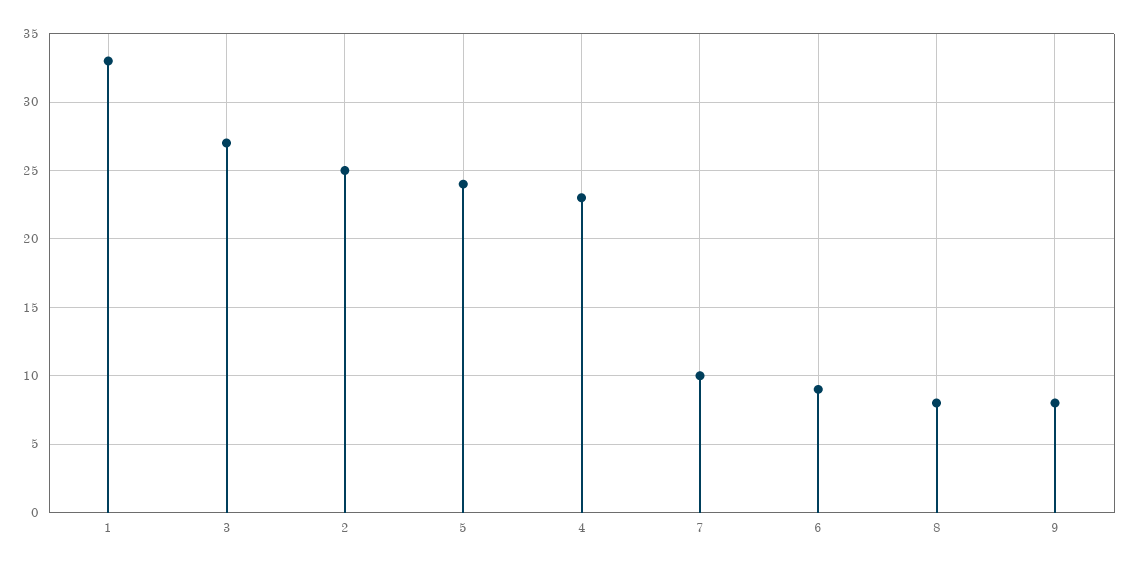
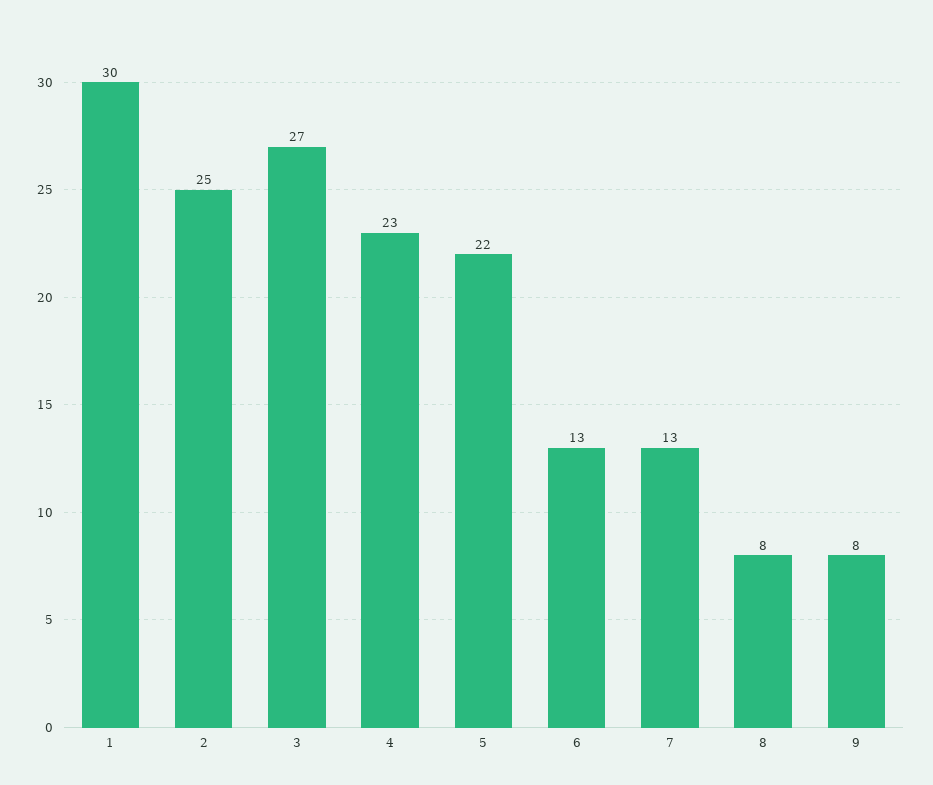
1: 33 -> 30
5: 24 -> 22
7: 10 -> 13
6: 9 -> 13

